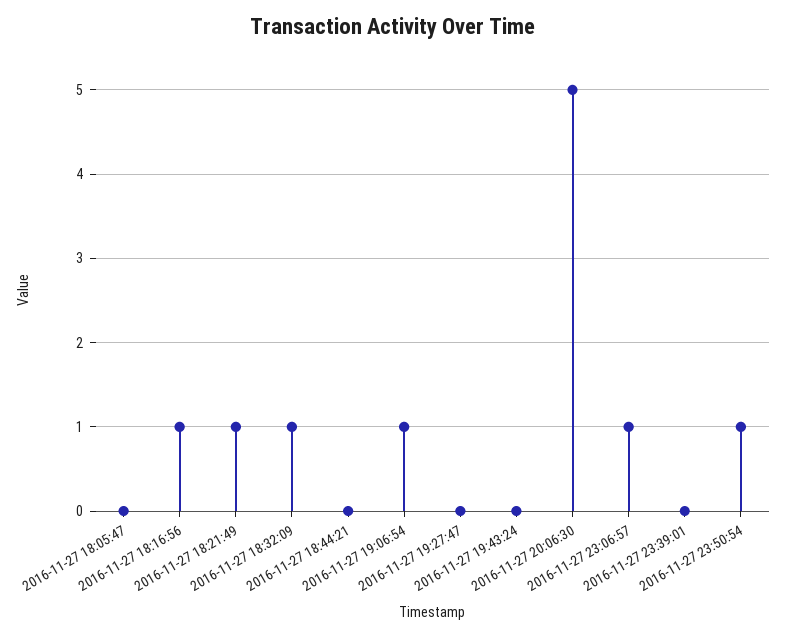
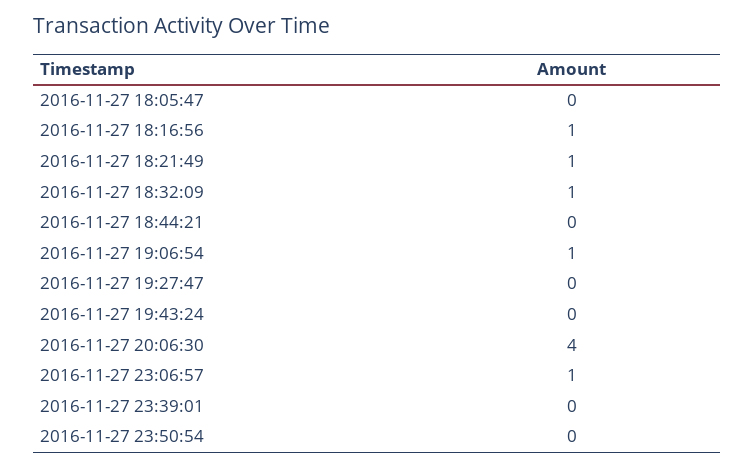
2016-11-27 20:06:30: 5 -> 4
2016-11-27 23:50:54: 1 -> 0

